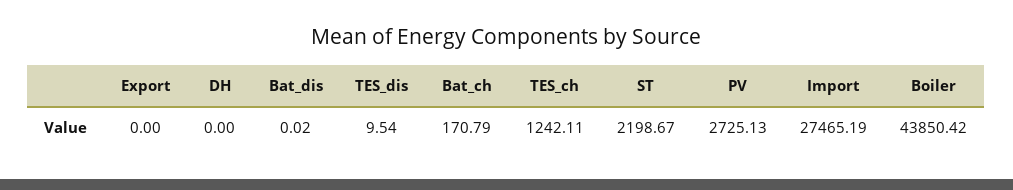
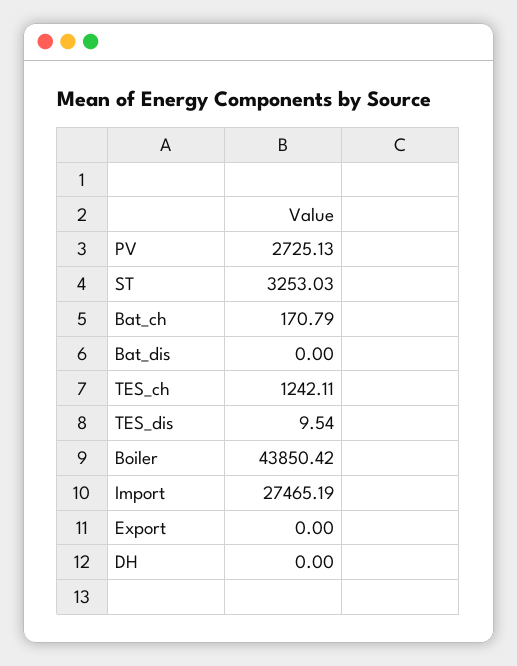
Bat_dis: 0.02 -> 0
ST: 2198.67 -> 3253.03

